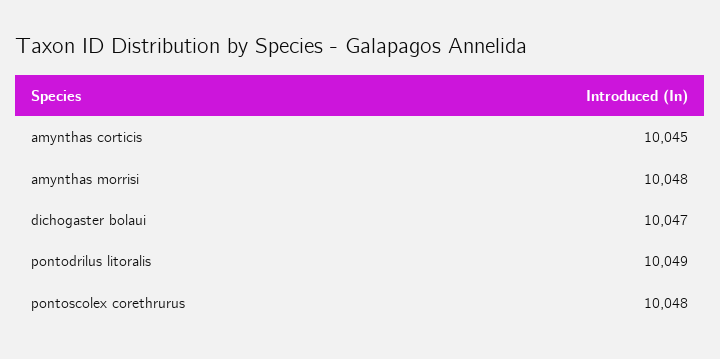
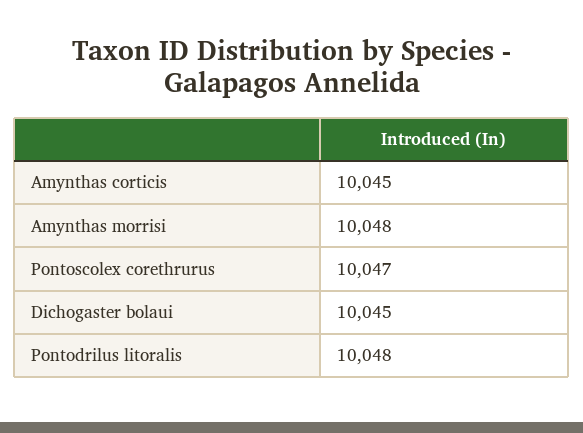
dichogaster bolaui: 10047 -> 10045
pontodrilus litoralis: 10049 -> 10048
pontoscolex corethrurus: 10048 -> 10047

